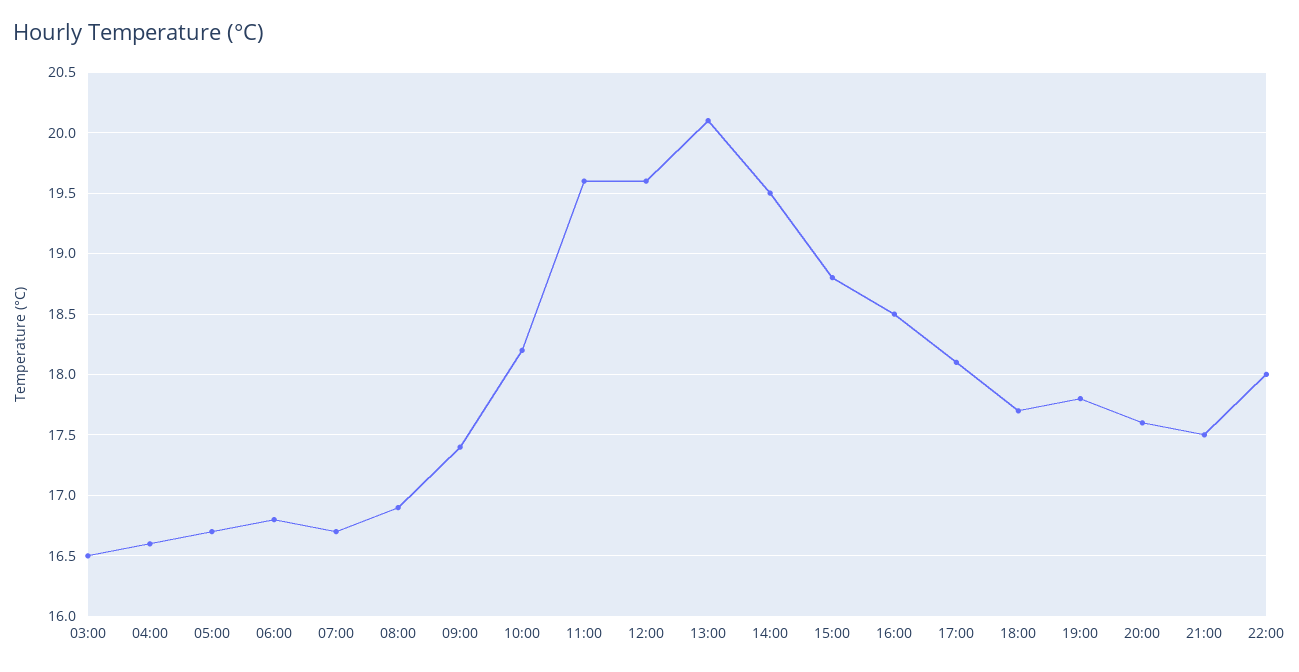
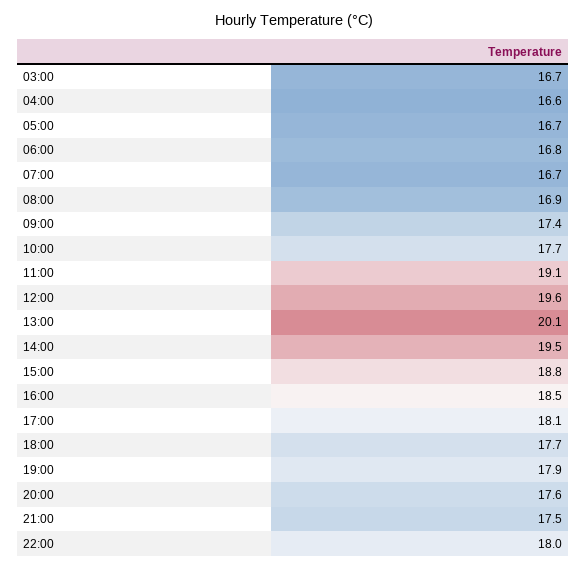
03:00: 16.5 -> 16.7
10:00: 18.2 -> 17.7
11:00: 19.6 -> 19.1
19:00: 17.8 -> 17.9

